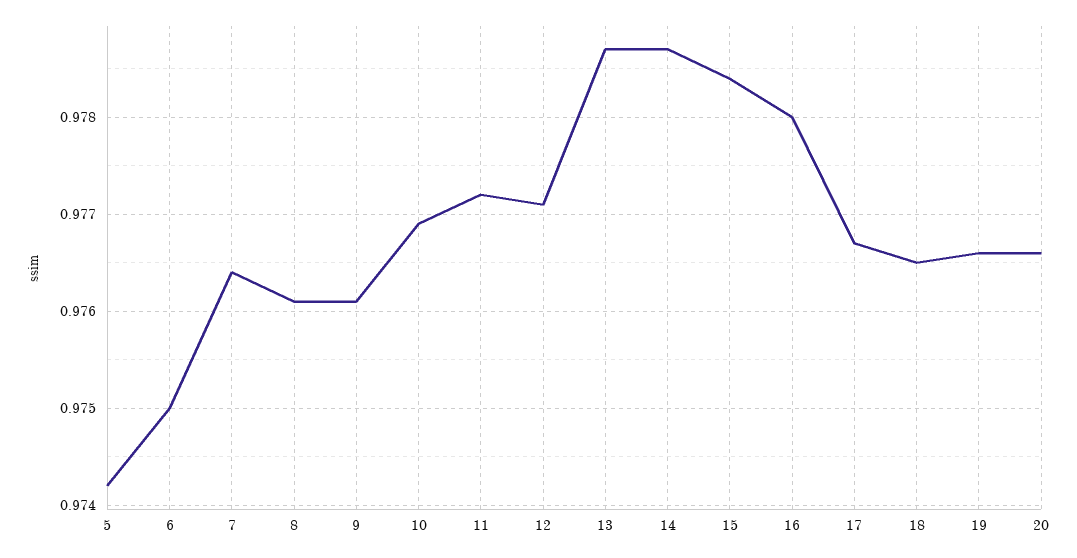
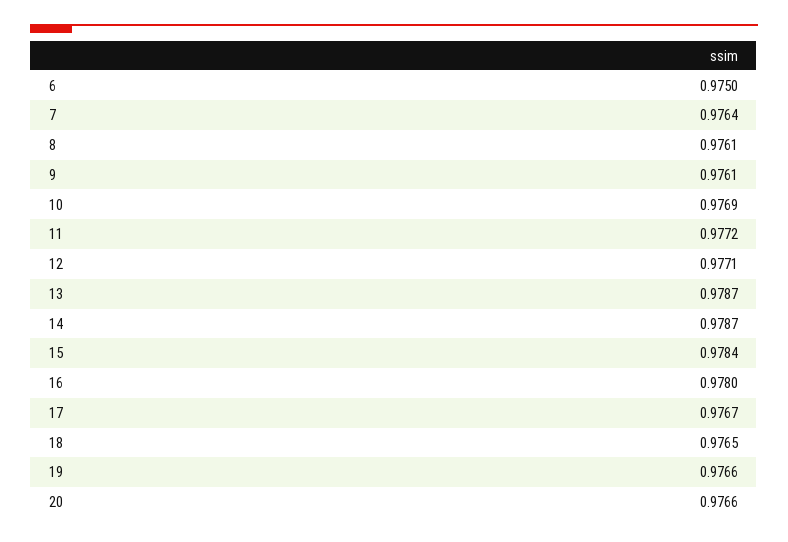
5: 0.9742 -> none

